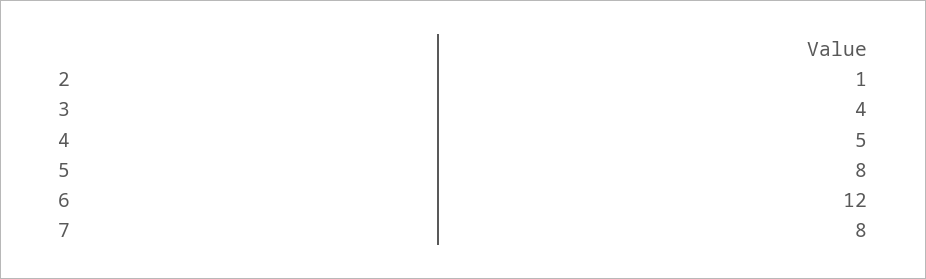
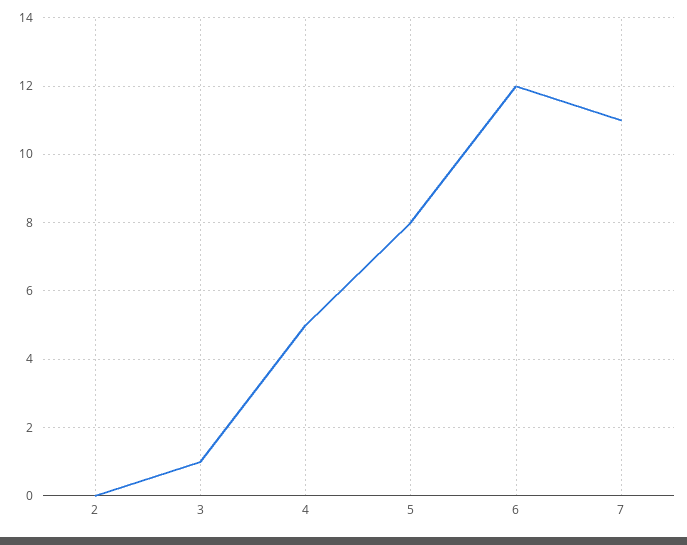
2: 1 -> 0
3: 4 -> 1
7: 8 -> 11

